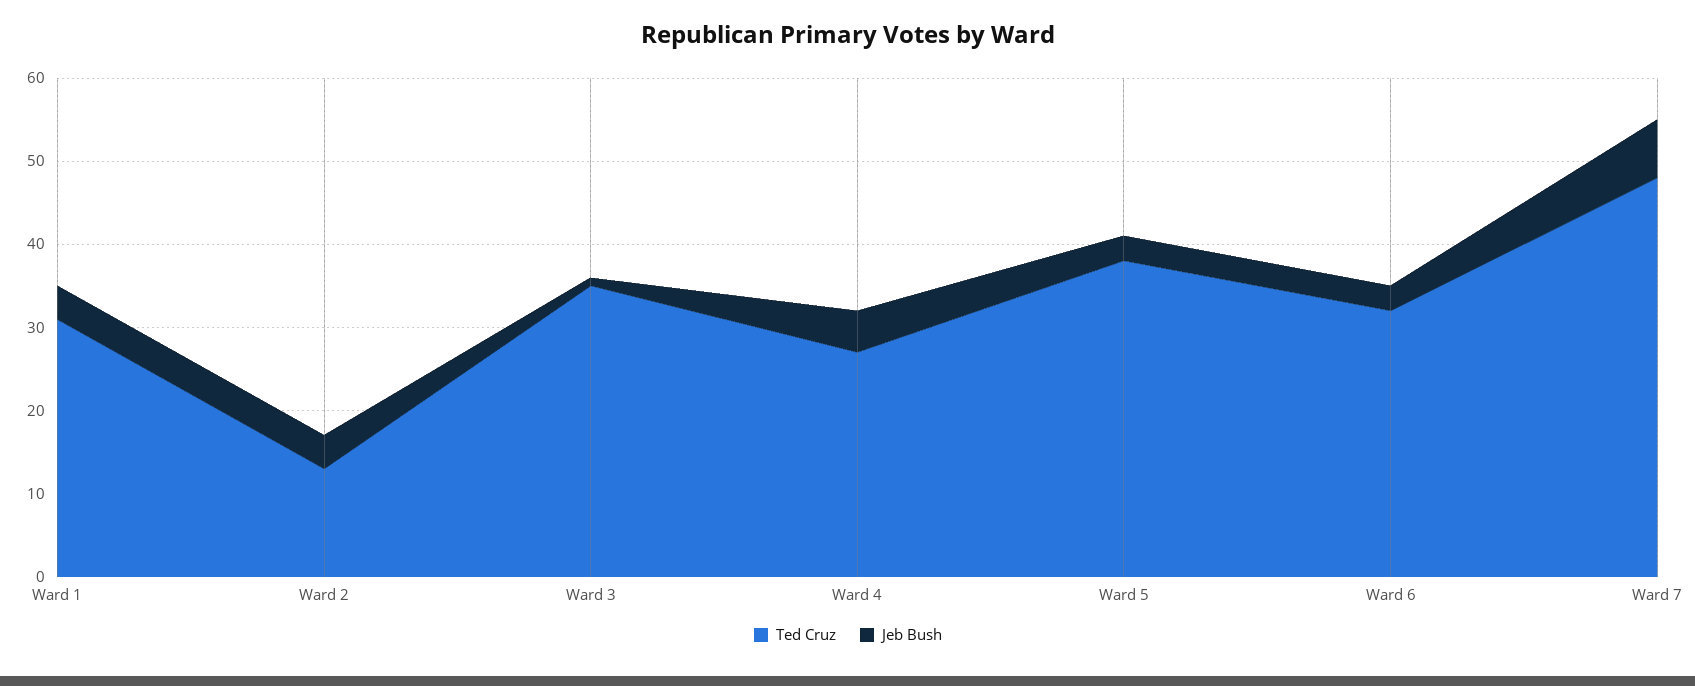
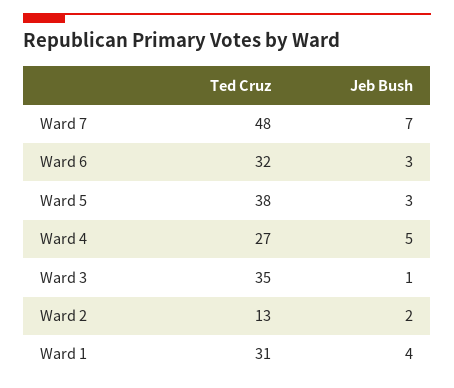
Jeb Bush, Ward 2: 4 -> 2

